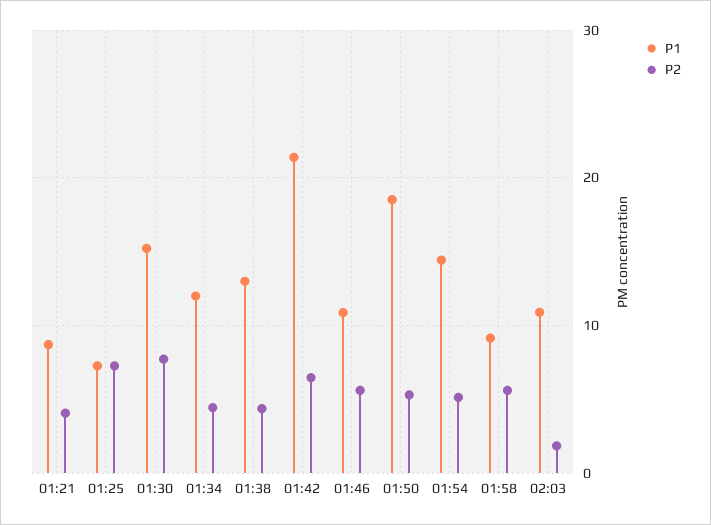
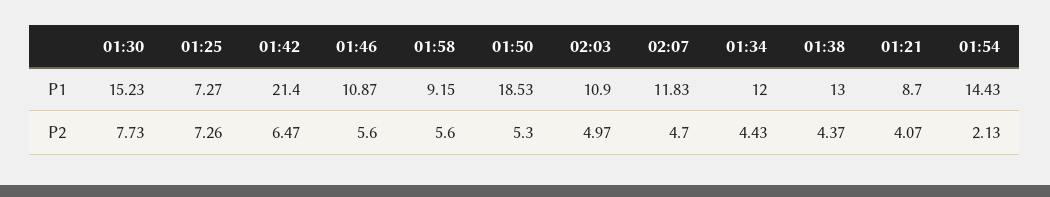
P2, 01:54: 5 -> 2.13
P2, 02:03: 2 -> 4.97
P1, 02:07: none -> 11.83
P2, 02:07: none -> 4.7

